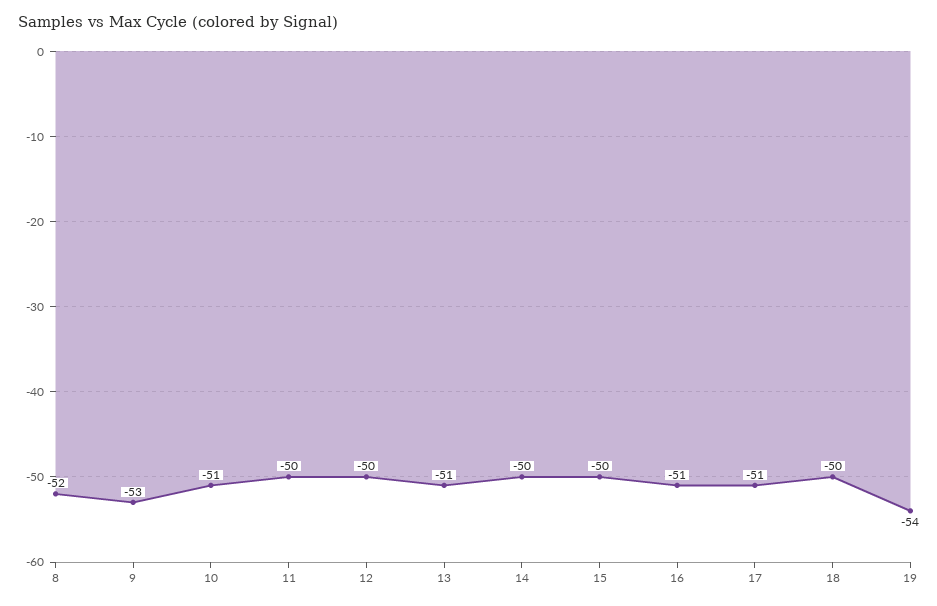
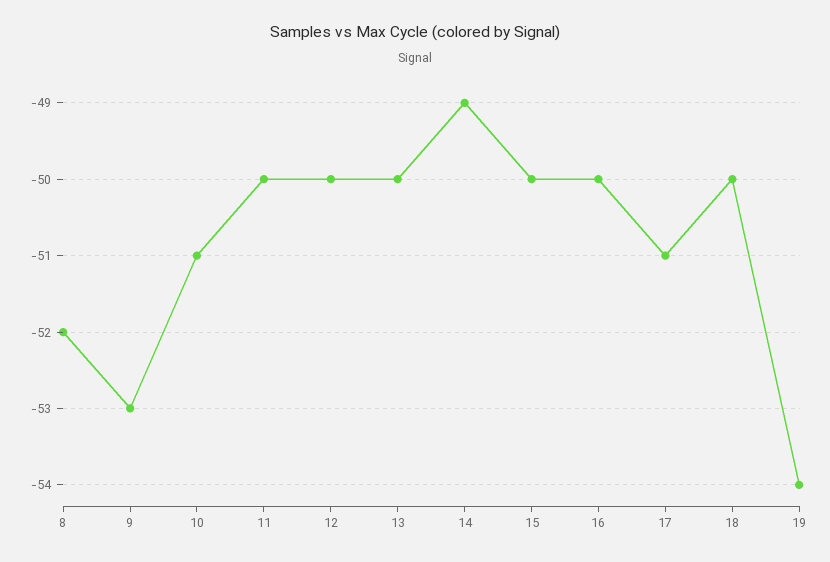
13: -51 -> -50
14: -50 -> -49
16: -51 -> -50

